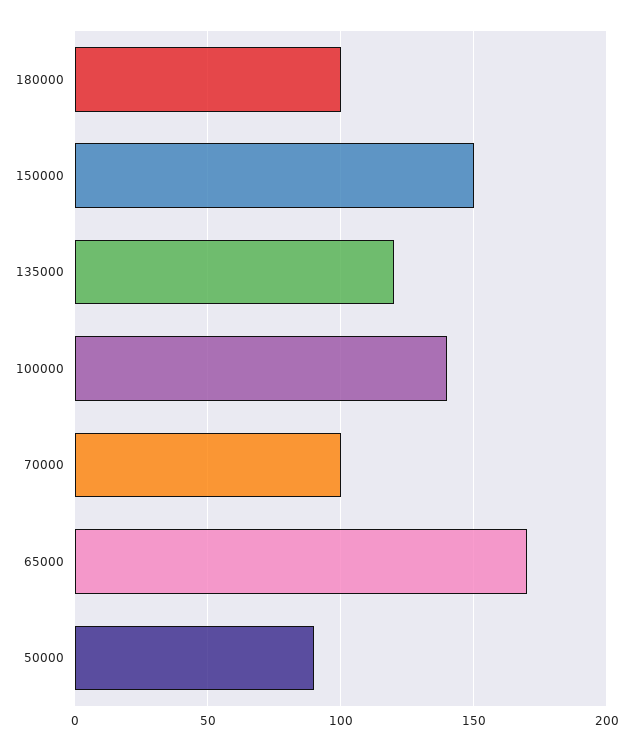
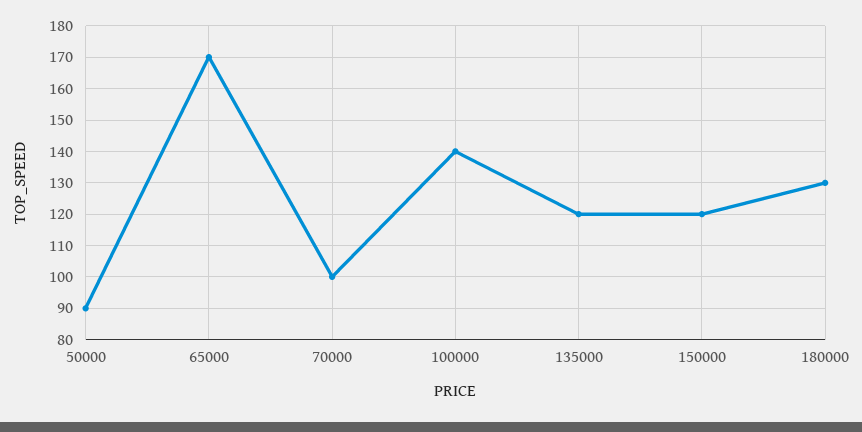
180000: 100 -> 130
150000: 150 -> 120

